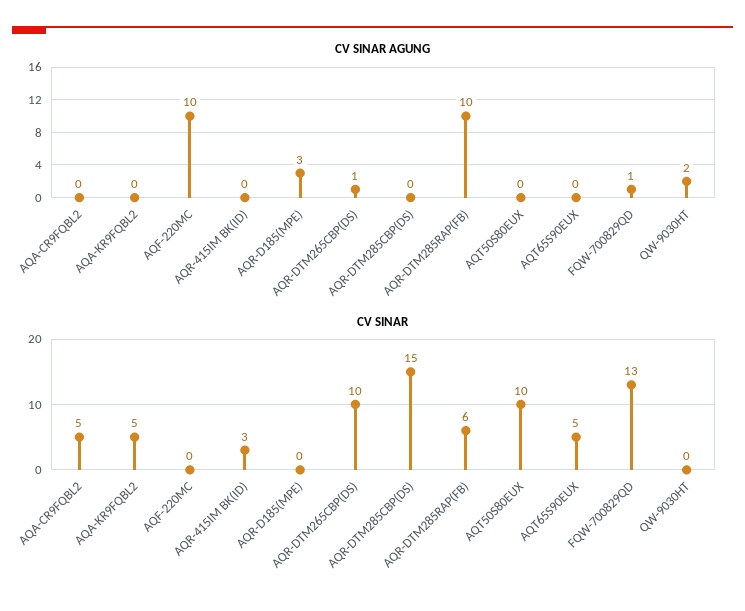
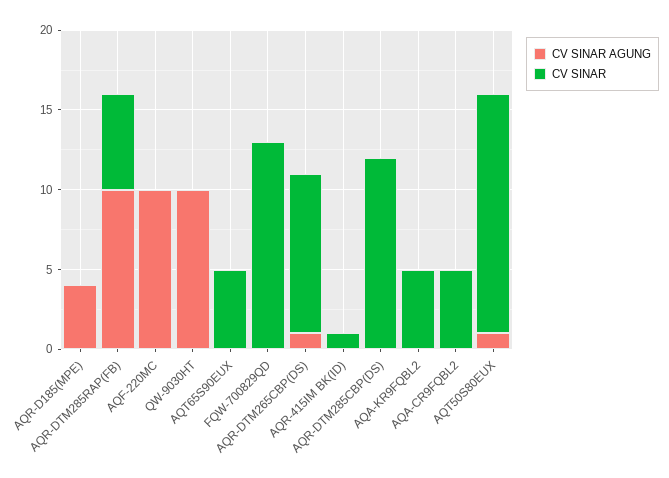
CV SINAR AGUNG, AQR-D185(MPE): 3 -> 4
CV SINAR AGUNG, AQT50S80EUX: 0 -> 1
CV SINAR AGUNG, FQW-700829QD: 1 -> 0
CV SINAR AGUNG, QW-9030HT: 2 -> 10
CV SINAR, AQR-415IM BK(ID): 3 -> 1
CV SINAR, AQR-DTM285CBP(DS): 15 -> 12
CV SINAR, AQT50S80EUX: 10 -> 15

